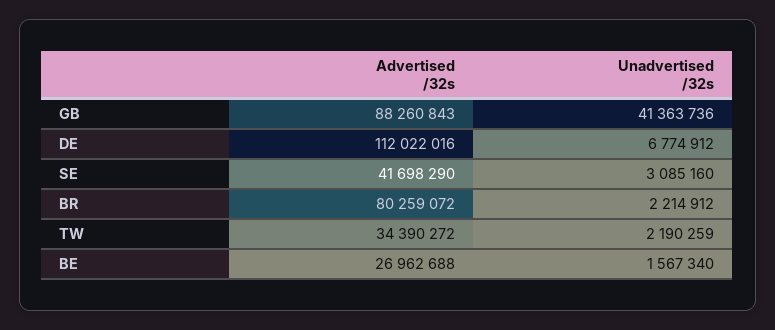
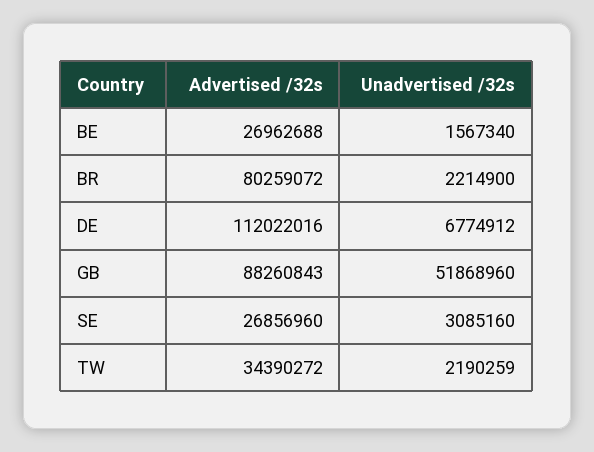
Unadvertised /32s, GB: 41363736 -> 51868960
Advertised /32s, SE: 41698290 -> 26856960
Unadvertised /32s, BR: 2214912 -> 2214900

